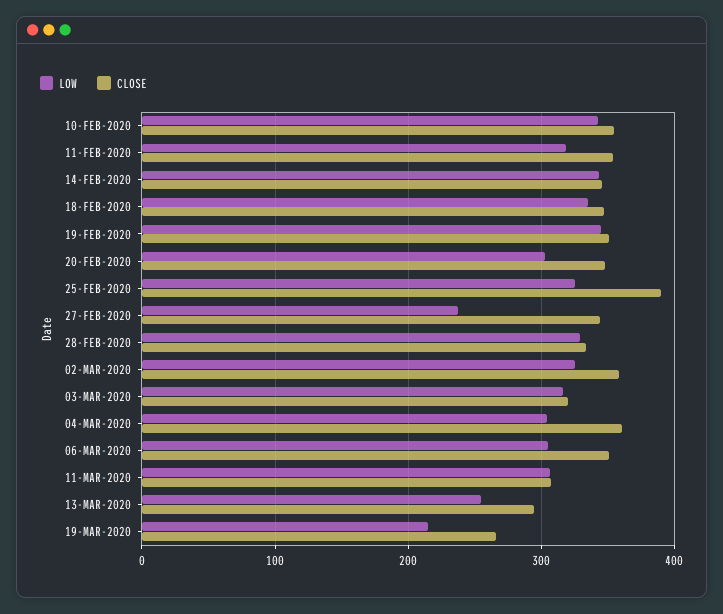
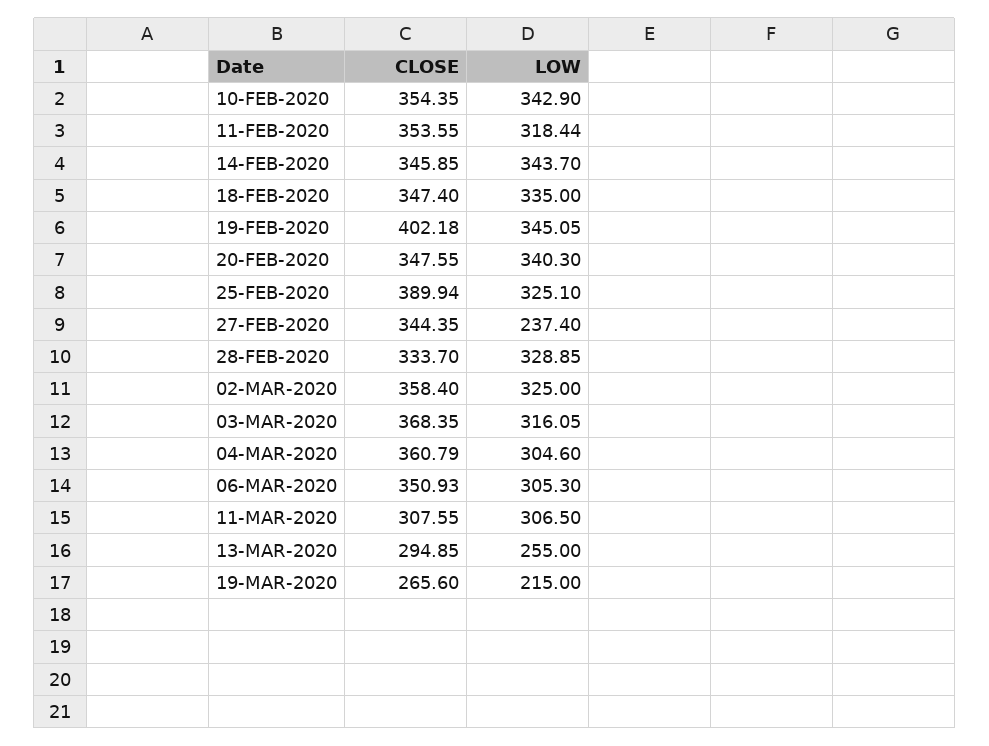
CLOSE, 19-FEB-2020: 350 -> 402.18
LOW, 20-FEB-2020: 300 -> 340.3
CLOSE, 03-MAR-2020: 320 -> 368.35

